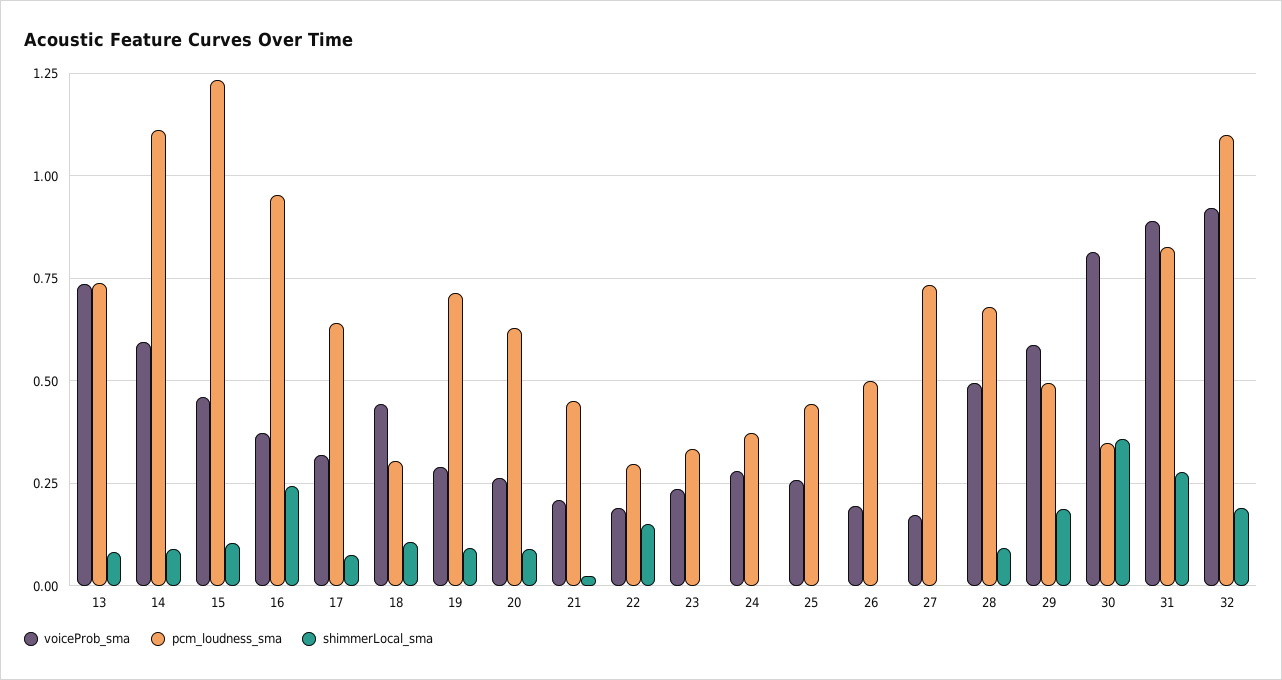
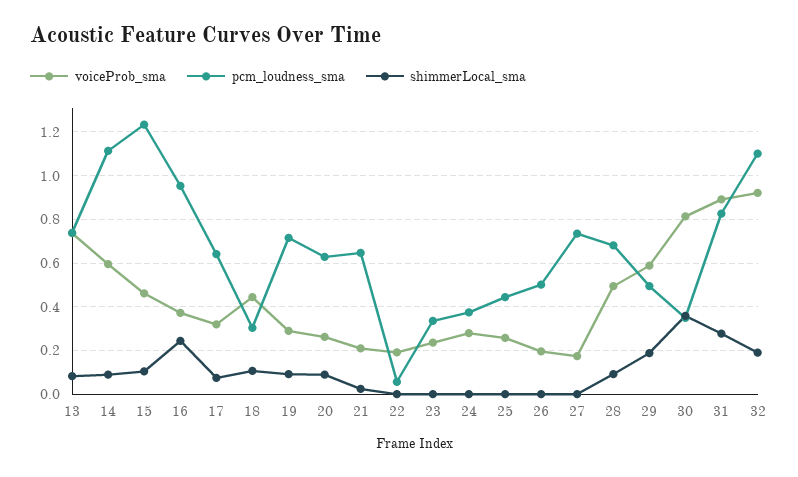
pcm_loudness_sma, 21: 0.45 -> 0.65
pcm_loudness_sma, 22: 0.3 -> 0.05
shimmerLocal_sma, 22: 0.15 -> 0

